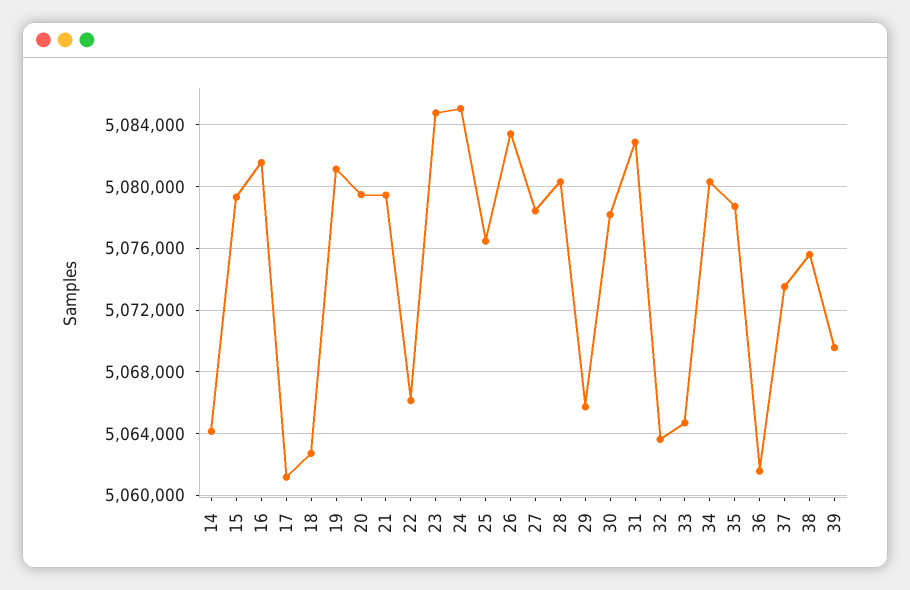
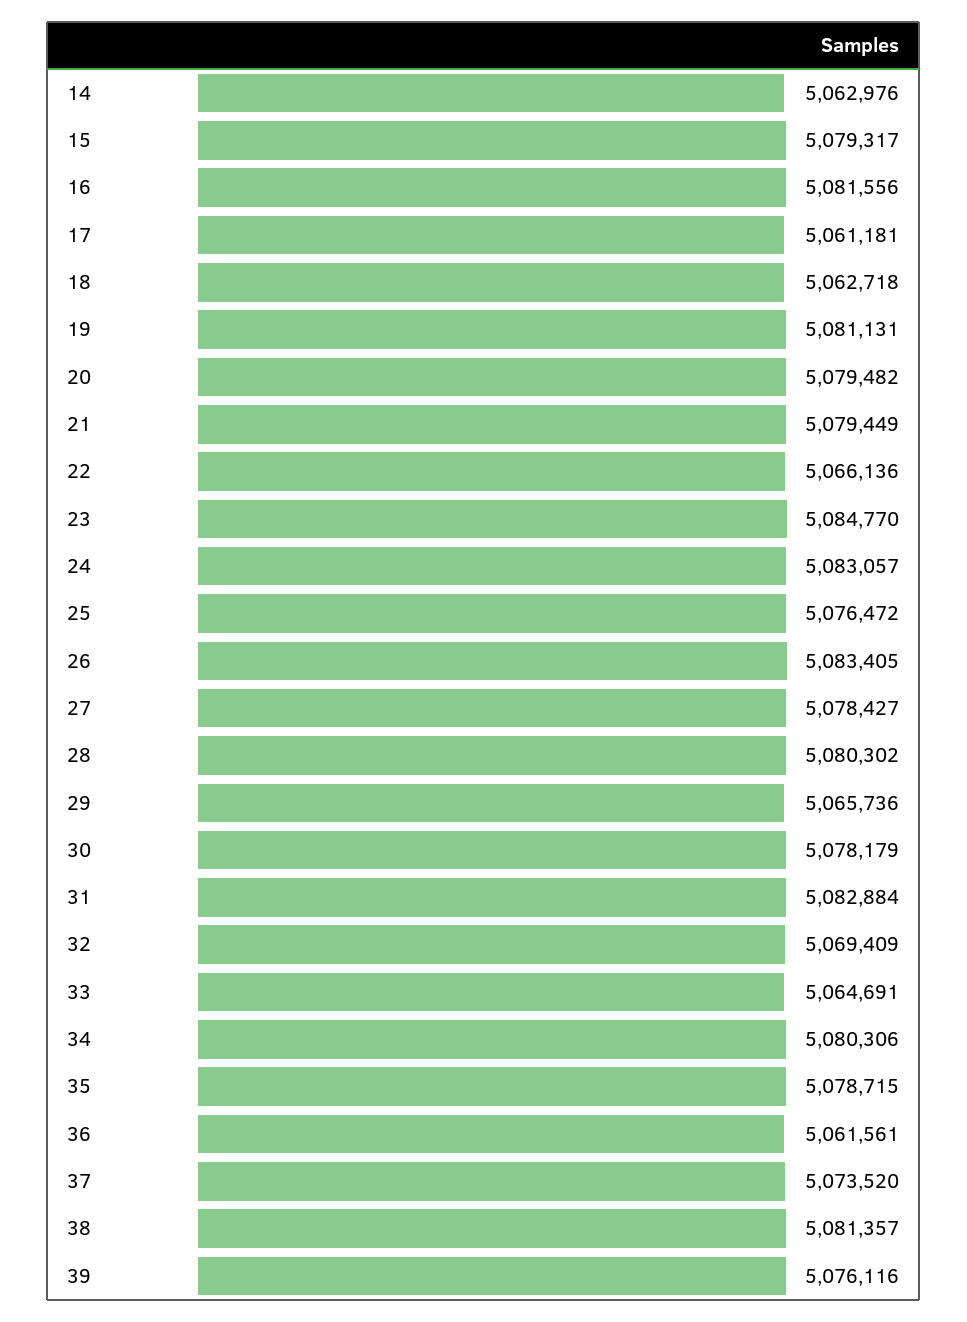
14: 5064000 -> 5062976
24: 5085000 -> 5083057
32: 5063500 -> 5069409
38: 5075500 -> 5081357
39: 5069500 -> 5076116

